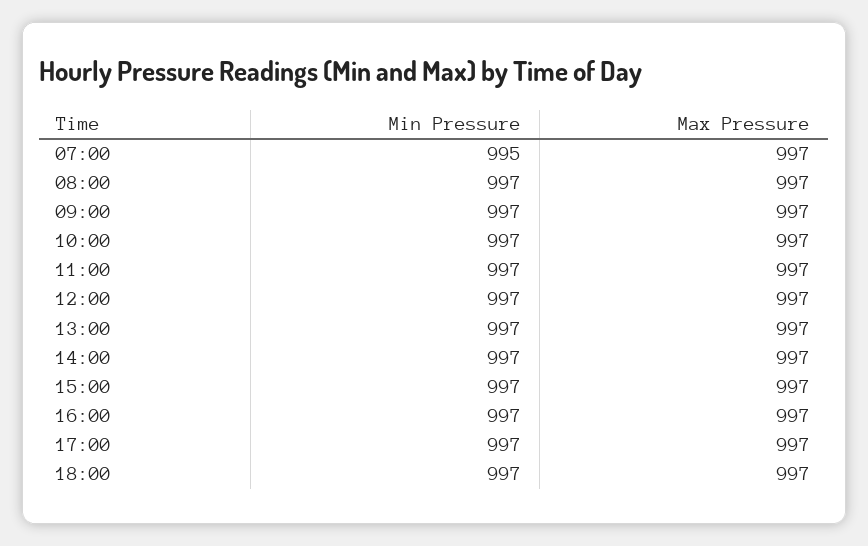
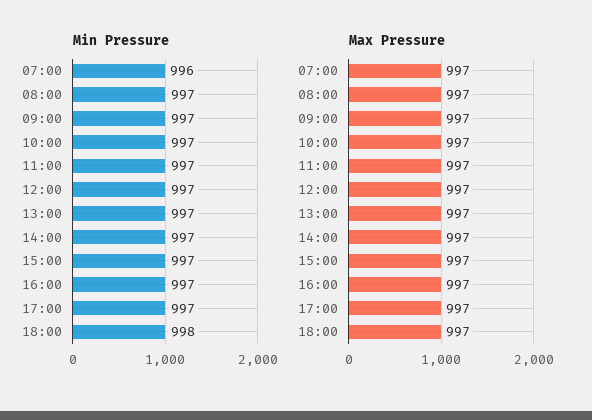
Min Pressure, 07:00: 995 -> 996
Min Pressure, 18:00: 997 -> 998

